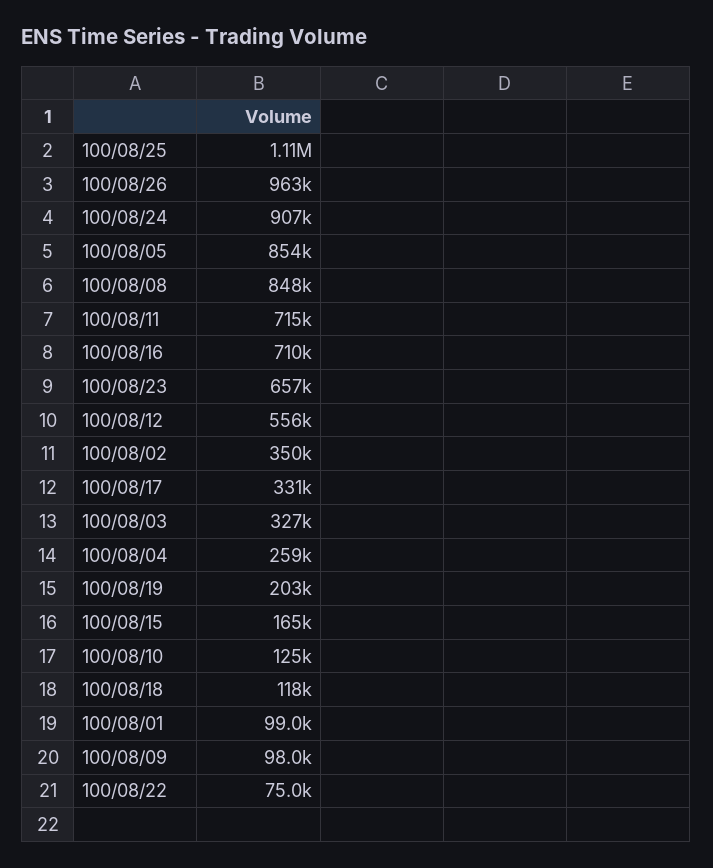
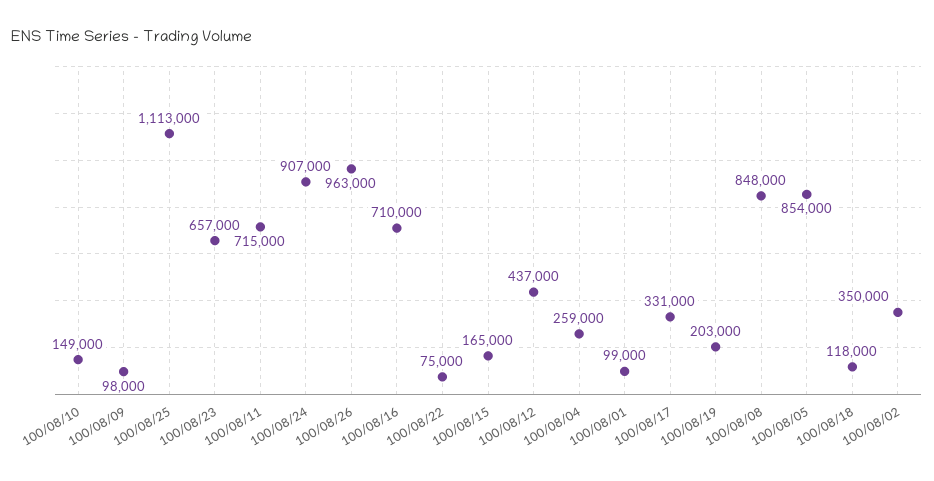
100/08/12: 556000 -> 437000
100/08/03: 327000 -> none
100/08/10: 125000 -> 149000

